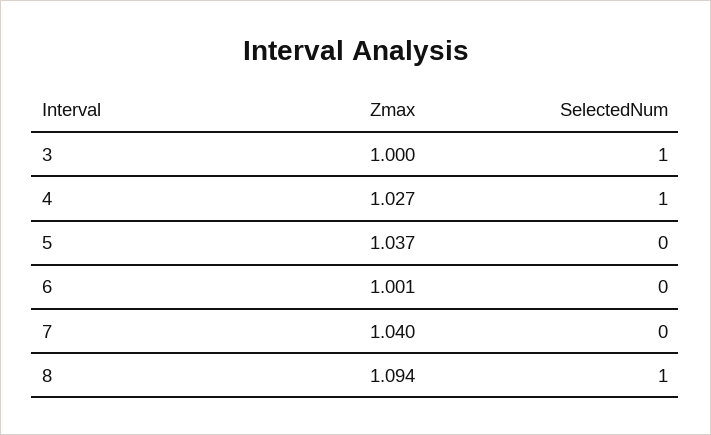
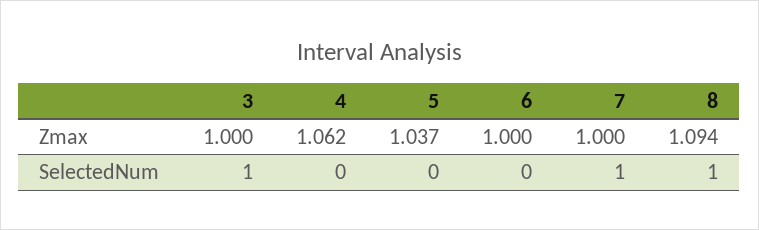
Zmax, 4: 1.027 -> 1.062
SelectedNum, 4: 1 -> 0
Zmax, 6: 1.001 -> 1
Zmax, 7: 1.04 -> 1
SelectedNum, 7: 0 -> 1

